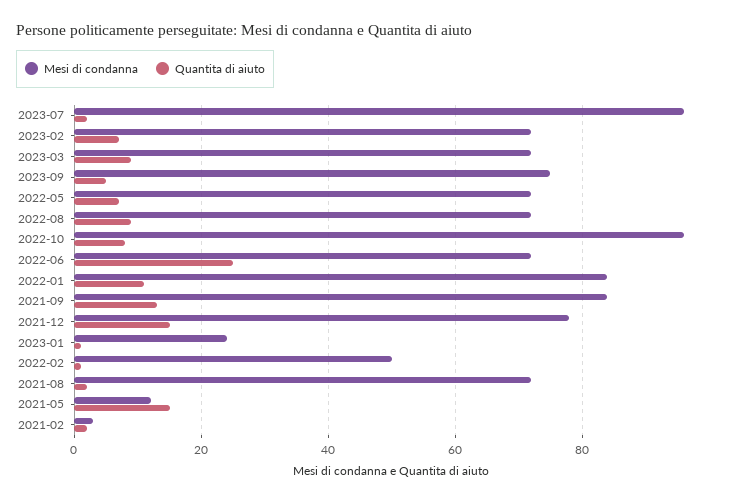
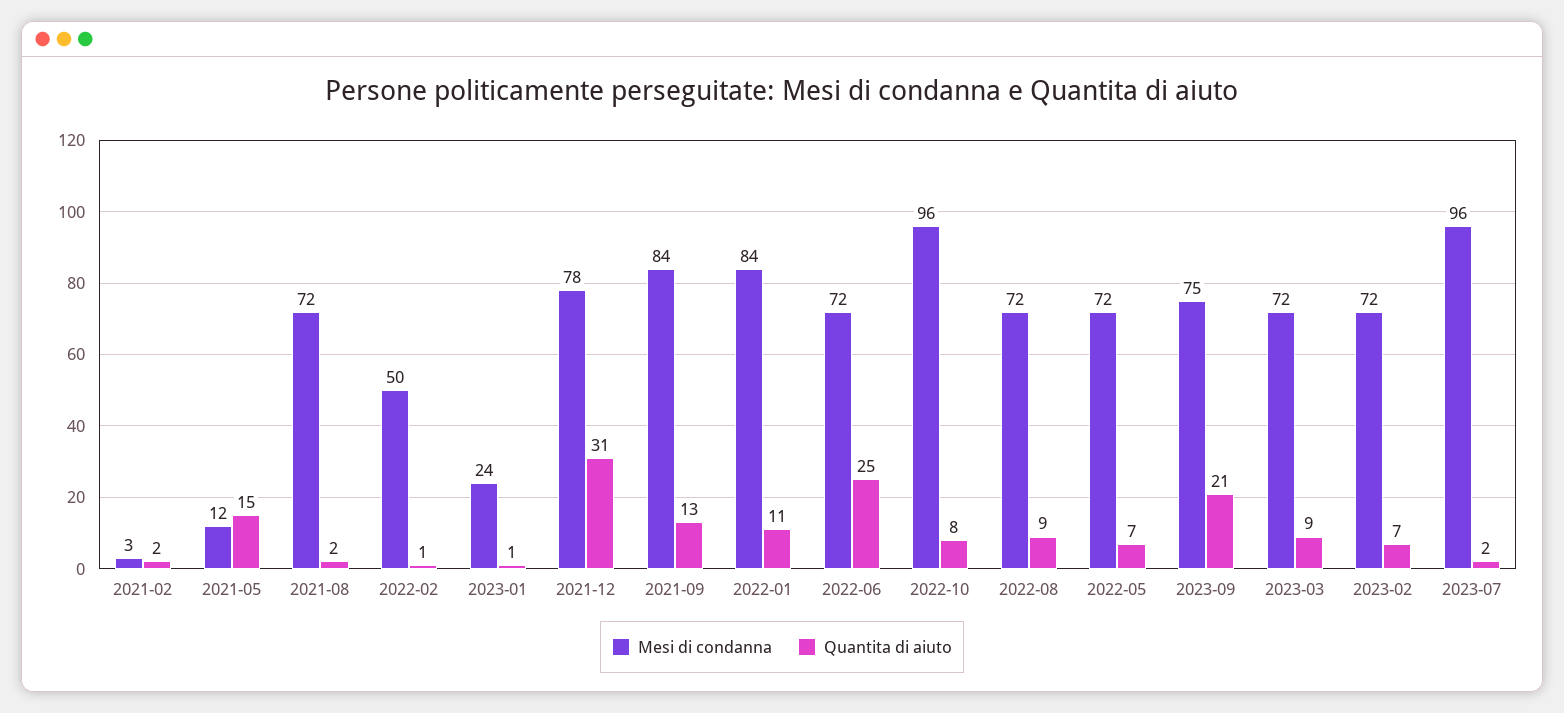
Quantita di aiuto, 2023-09: 5 -> 21
Quantita di aiuto, 2021-12: 15 -> 31

